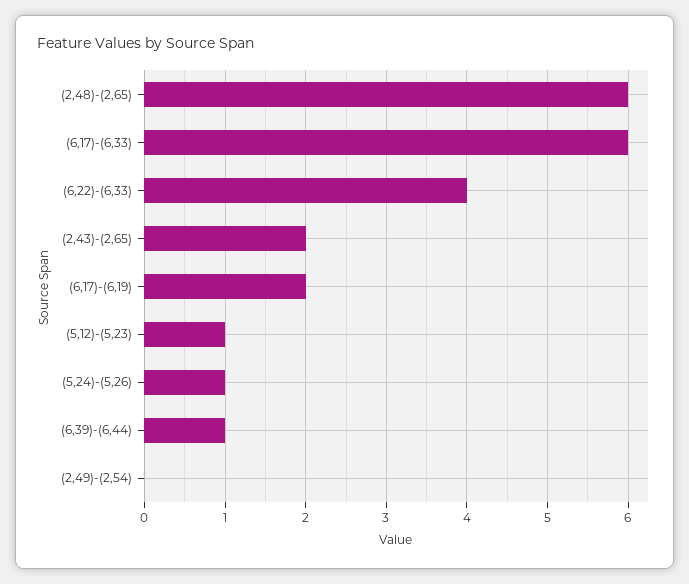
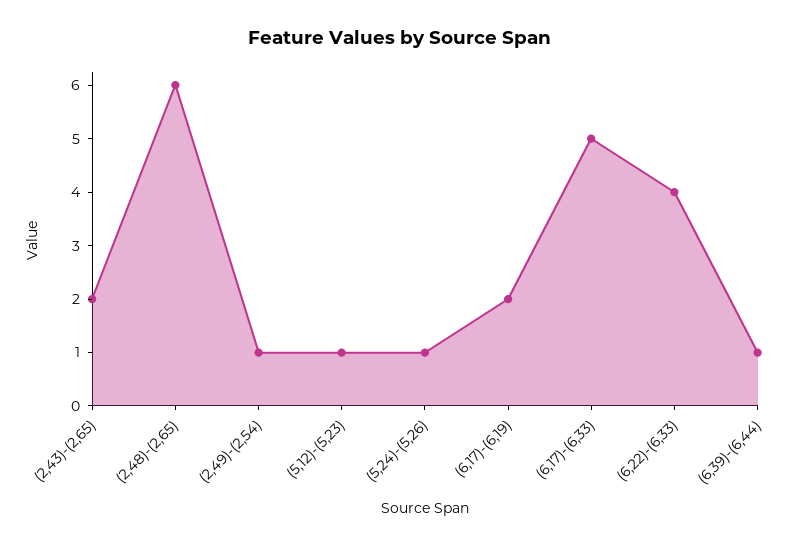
(6,17)-(6,33): 6 -> 5
(2,49)-(2,54): 0 -> 1

